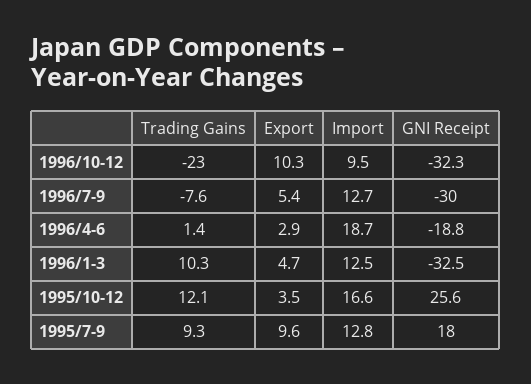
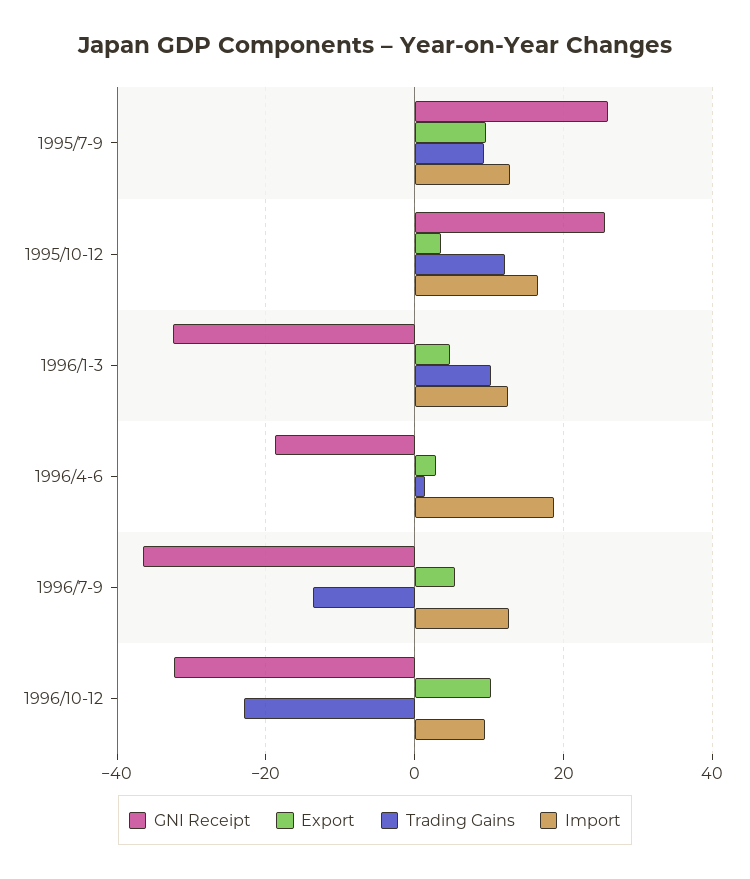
Trading Gains, 1996/7-9: -7.6 -> -14
GNI Receipt, 1996/7-9: -30 -> -36
GNI Receipt, 1995/7-9: 18 -> 26

